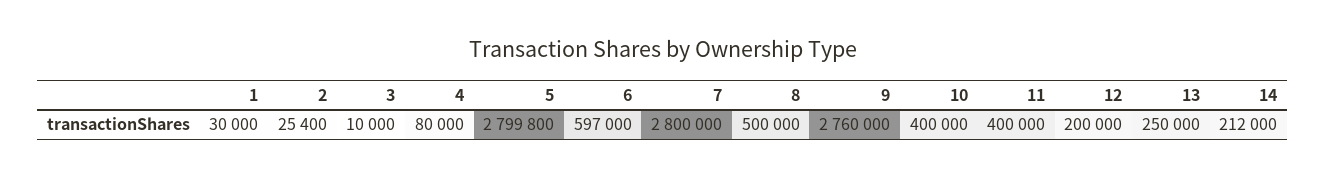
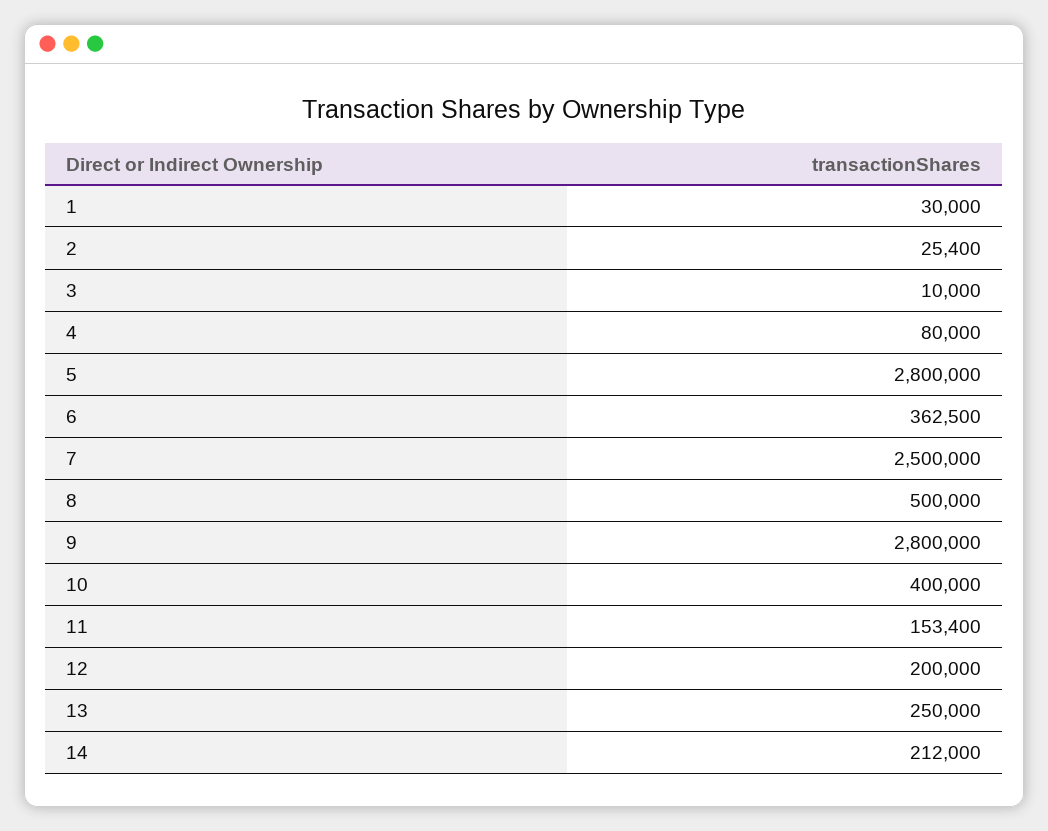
5: 2799800 -> 2800000
6: 597000 -> 362500
7: 2800000 -> 2500000
9: 2760000 -> 2800000
11: 400000 -> 153400

